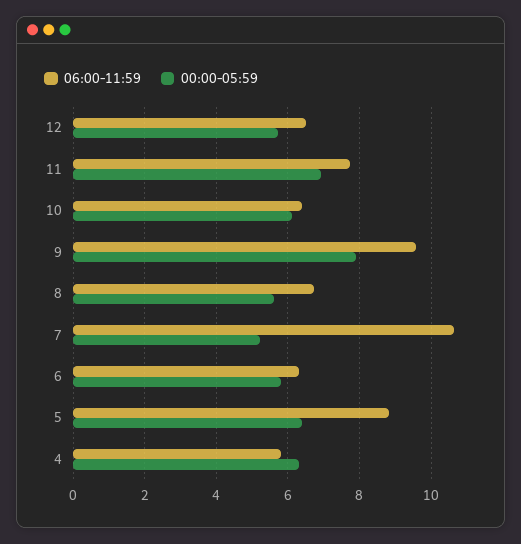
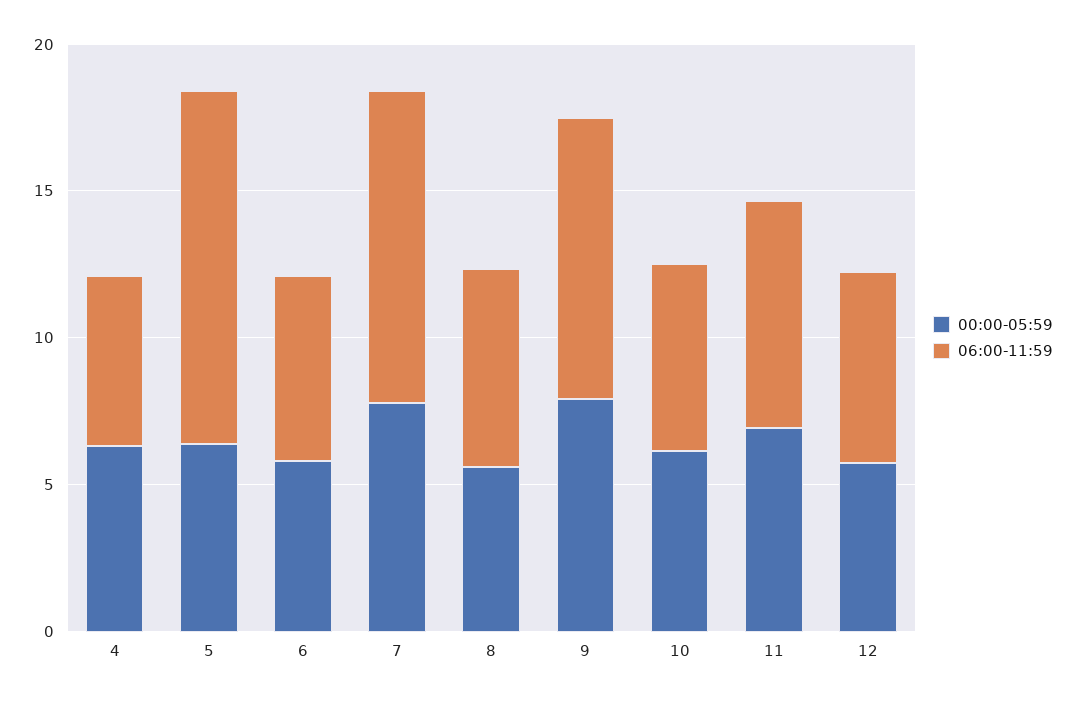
00:00-05:59, 7: 5.2 -> 8
06:00-11:59, 5: 8.8 -> 12

